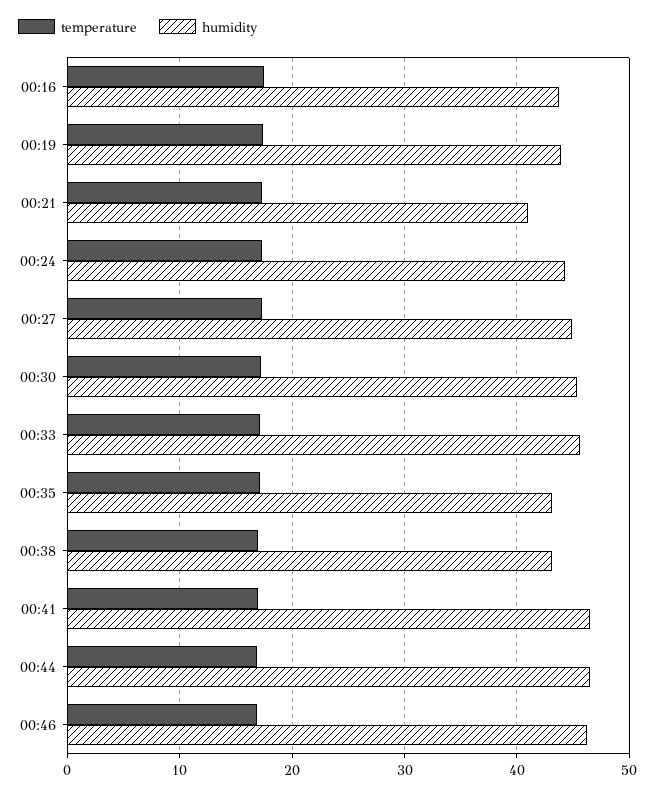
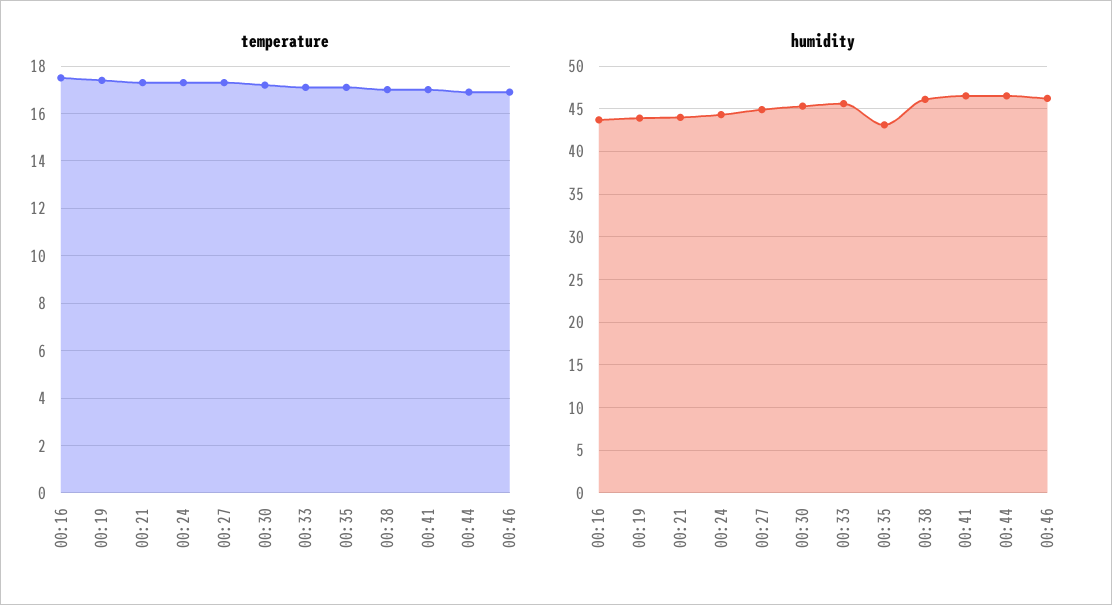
humidity, 00:21: 41 -> 44
humidity, 00:38: 43 -> 46

